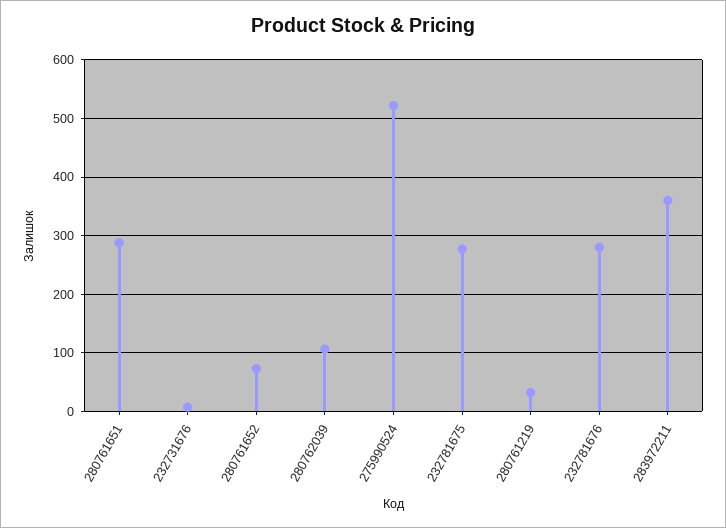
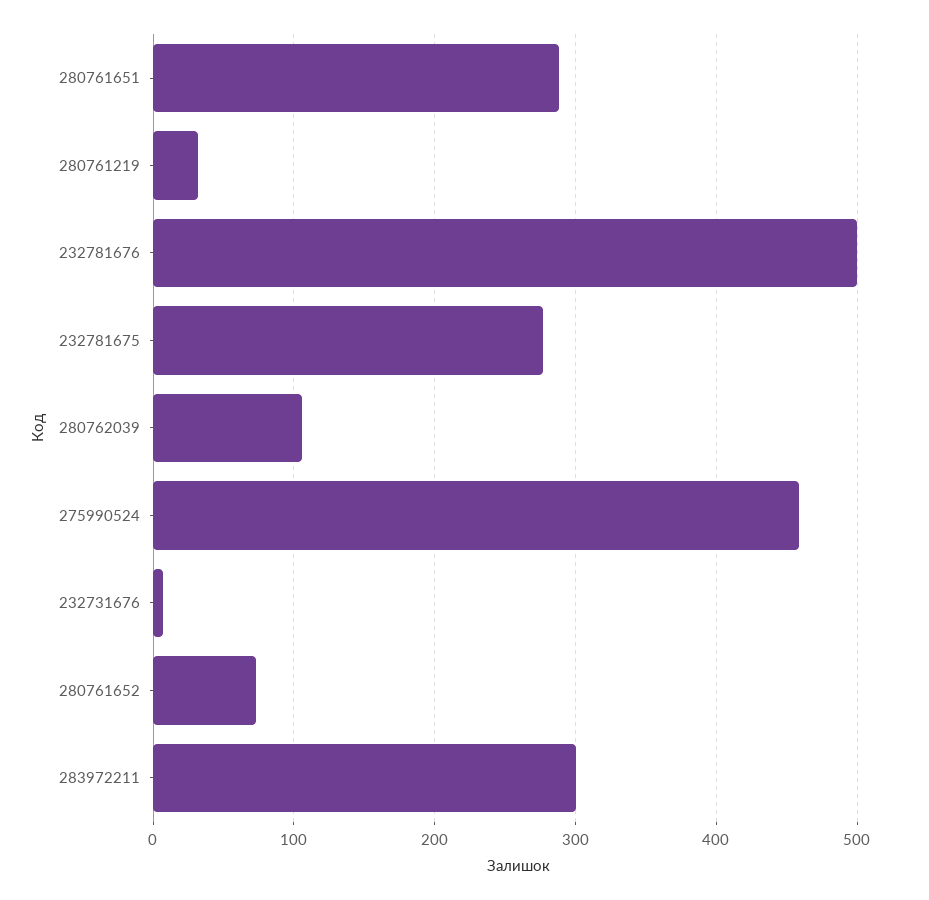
275990524: 520 -> 460
232781676: 280 -> 500
283972211: 360 -> 300

